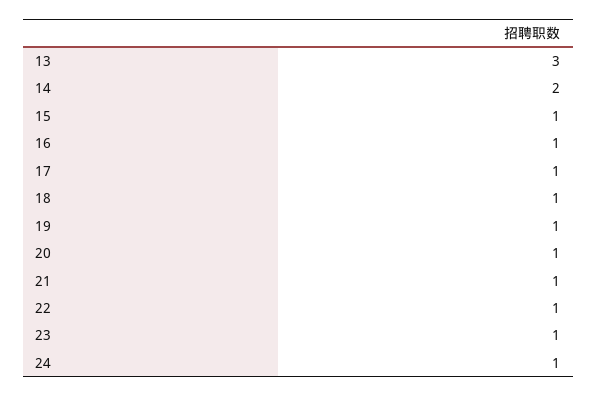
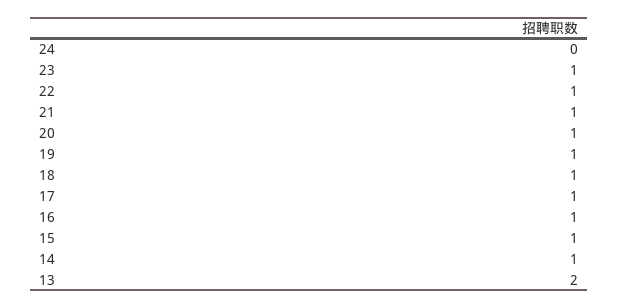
13: 3 -> 2
14: 2 -> 1
24: 1 -> 0

